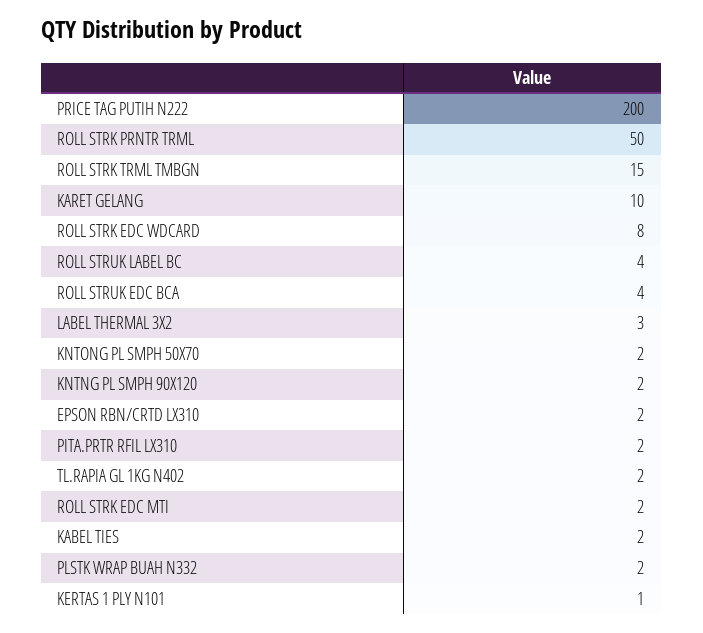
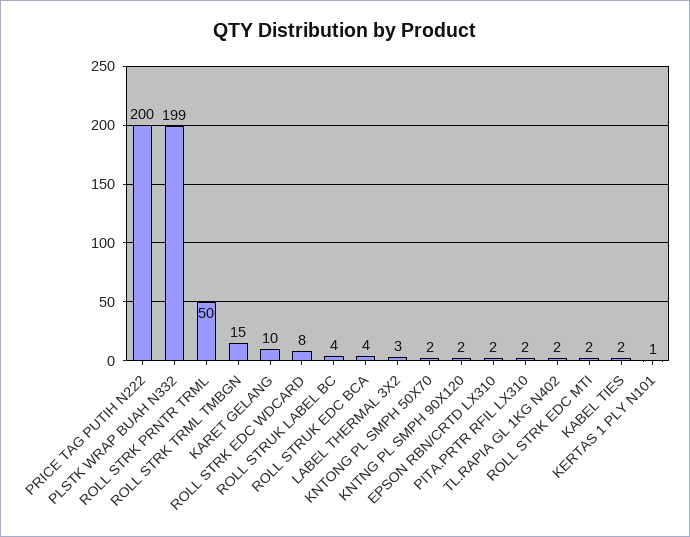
PLSTK WRAP BUAH N332: 2 -> 199

